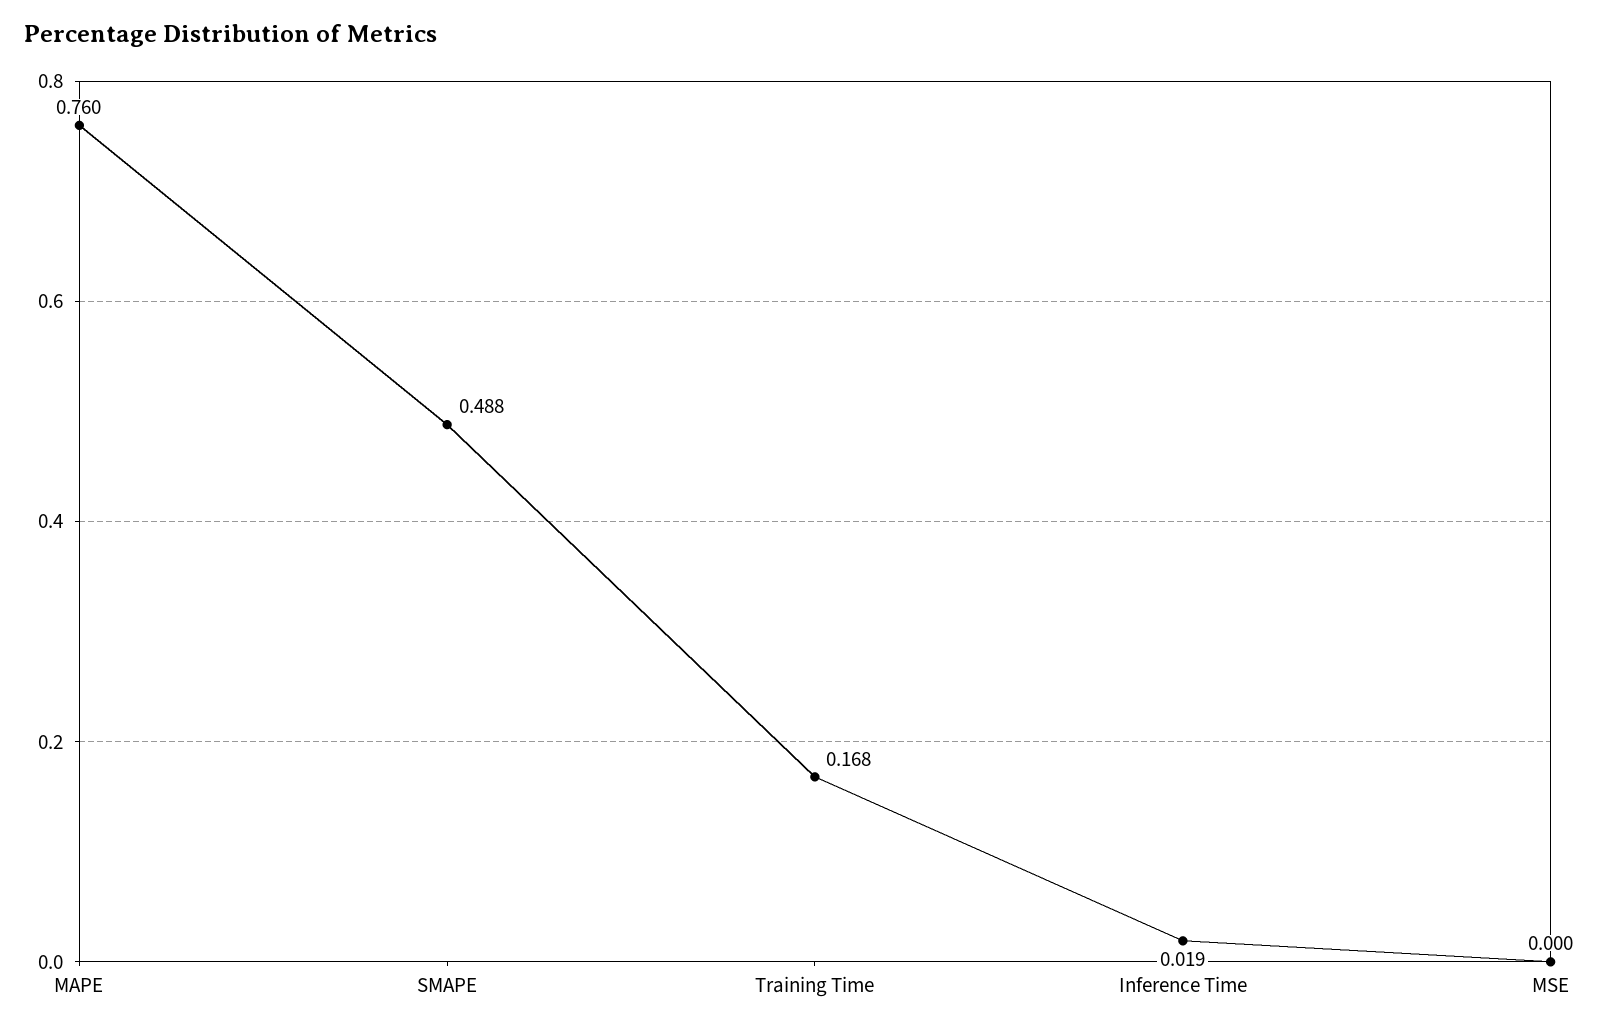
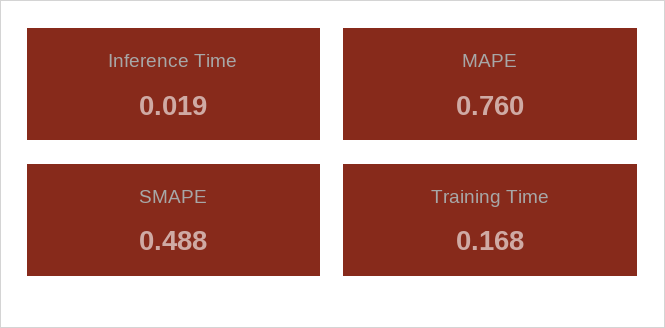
MSE: 0 -> none

